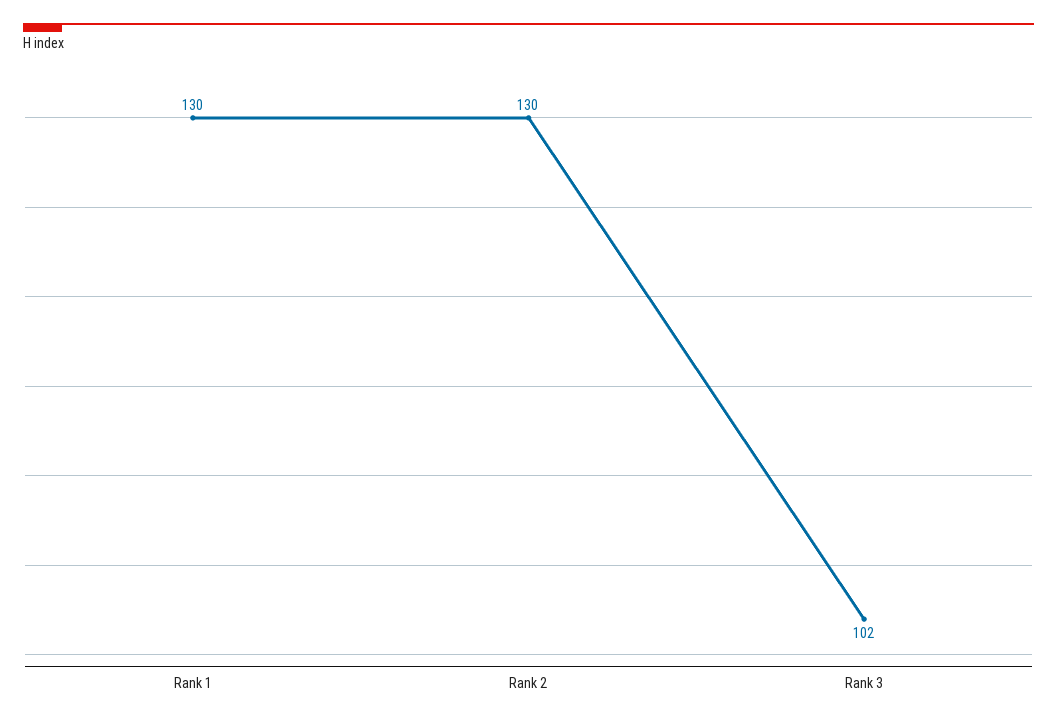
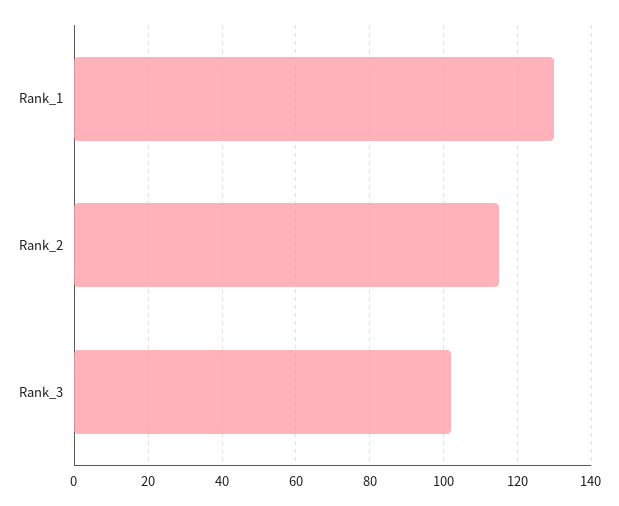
Rank 2: 130 -> 115

